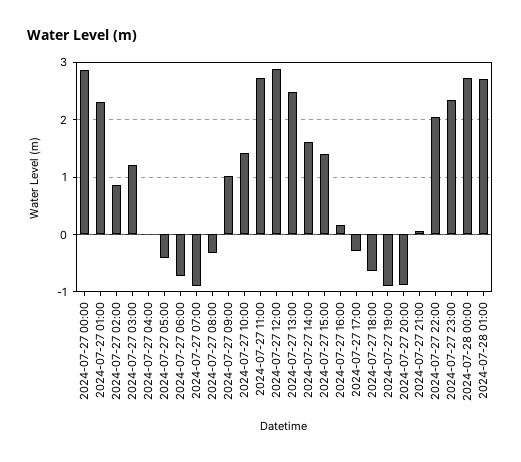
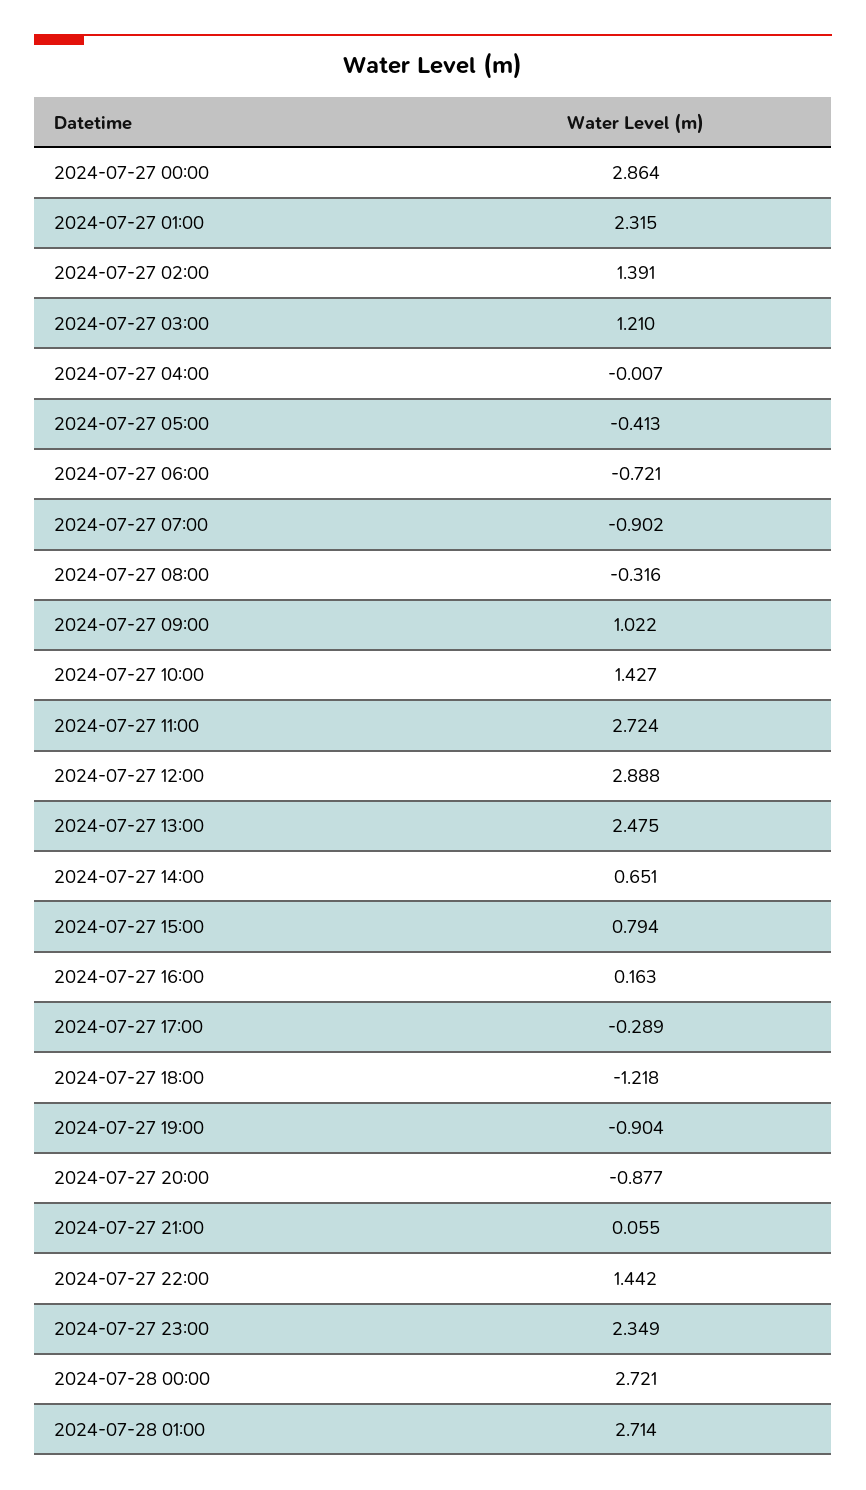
2024-07-27 02:00: 0.8 -> 1.391
2024-07-27 14:00: 1.6 -> 0.651
2024-07-27 15:00: 1.4 -> 0.794
2024-07-27 18:00: -0.6 -> -1.218
2024-07-27 22:00: 2 -> 1.442

